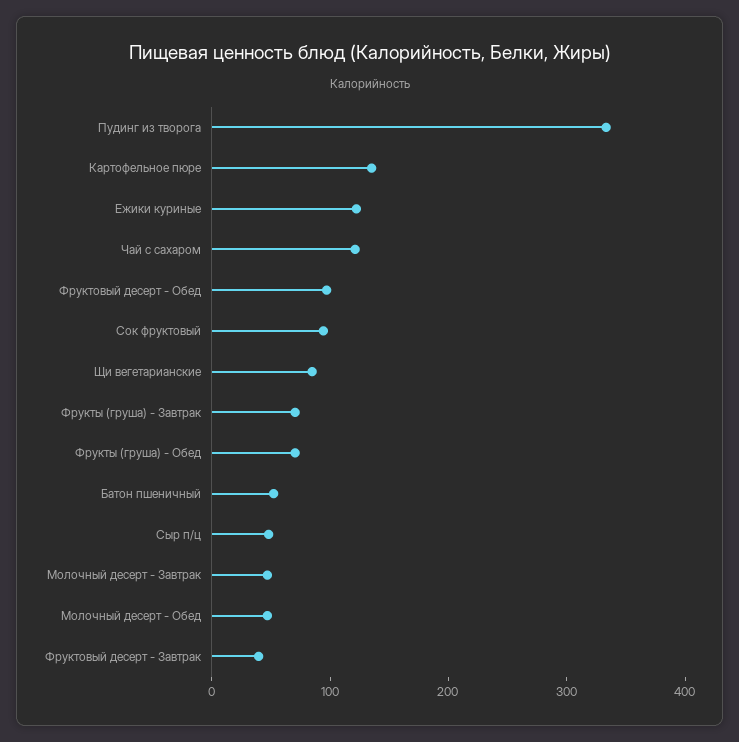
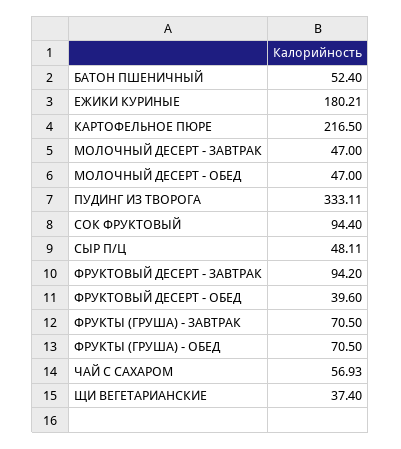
Картофельное пюре: 140 -> 216.5
Ежики куриные: 120 -> 180.21
Чай с сахаром: 120 -> 56.93
Фруктовый десерт - Обед: 100 -> 39.6
Щи вегетарианские: 80 -> 37.4
Фруктовый десерт - Завтрак: 40 -> 94.2

